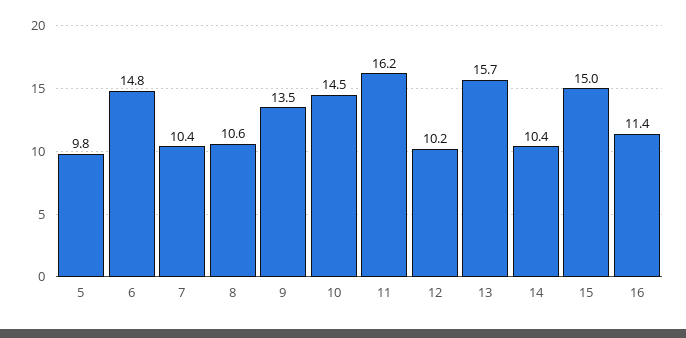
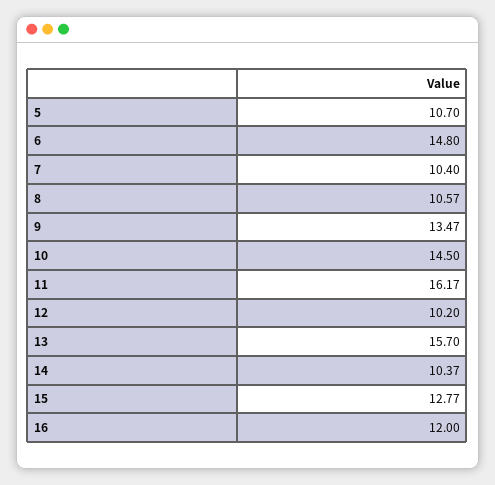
5: 9.8 -> 10.7
15: 15 -> 12.77
16: 11.4 -> 12

